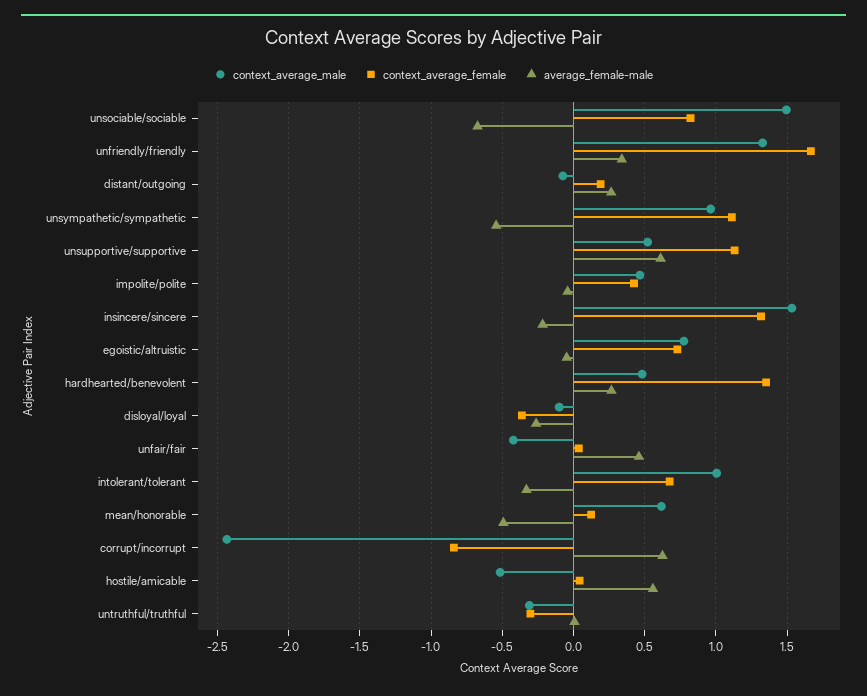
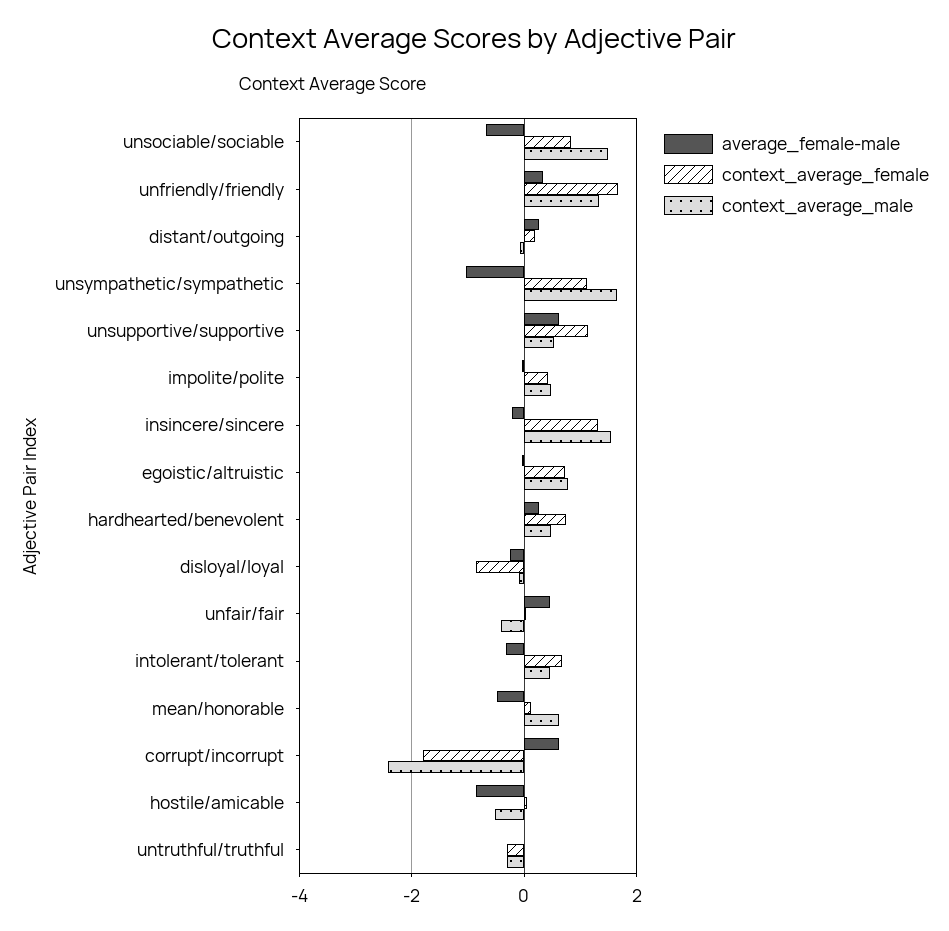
context_average_male, unsympathetic/sympathetic: 0.95 -> 1.6
average_female-male, unsympathetic/sympathetic: -0.55 -> -1
context_average_female, hardhearted/benevolent: 1.35 -> 0.8
context_average_female, disloyal/loyal: -0.35 -> -0.8
context_average_male, intolerant/tolerant: 1 -> 0.4
context_average_female, corrupt/incorrupt: -0.85 -> -1.8
average_female-male, hostile/amicable: 0.55 -> -0.8

